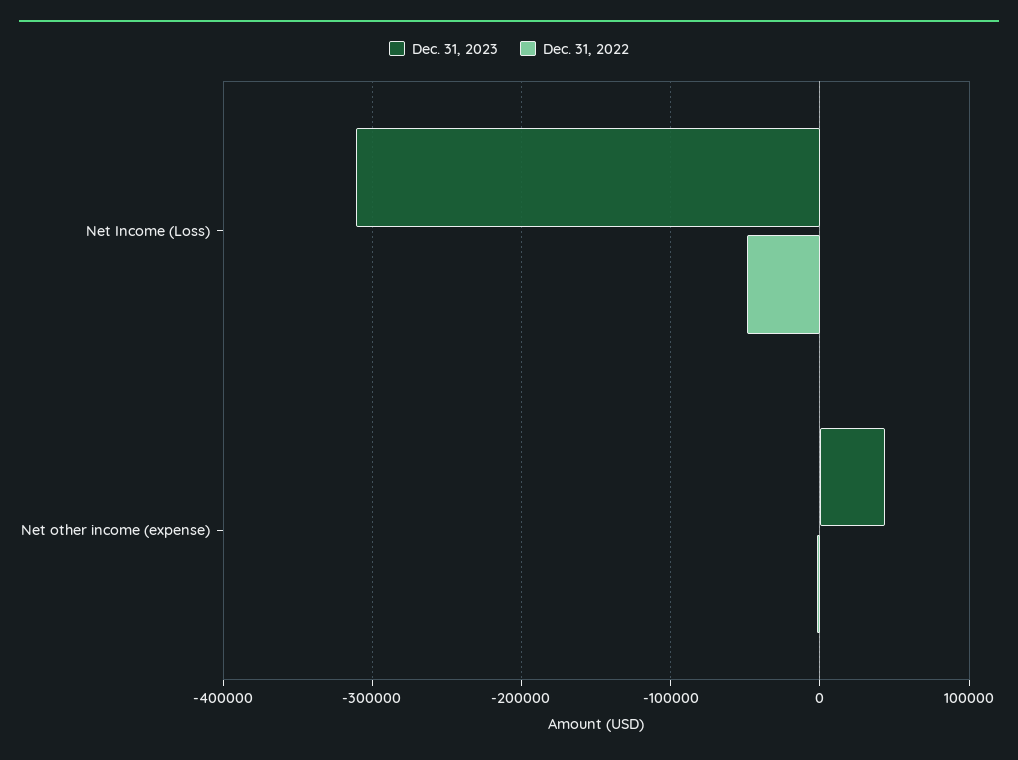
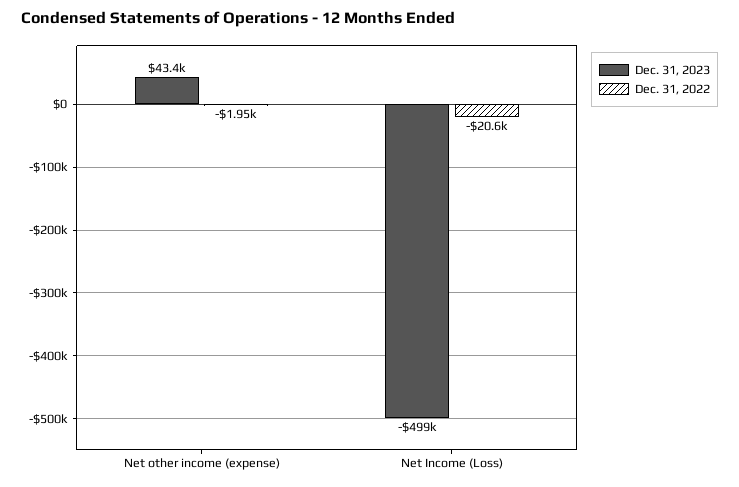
Dec. 31, 2023, Net Income (Loss): -310000 -> -499000
Dec. 31, 2022, Net Income (Loss): -50000 -> -20600

